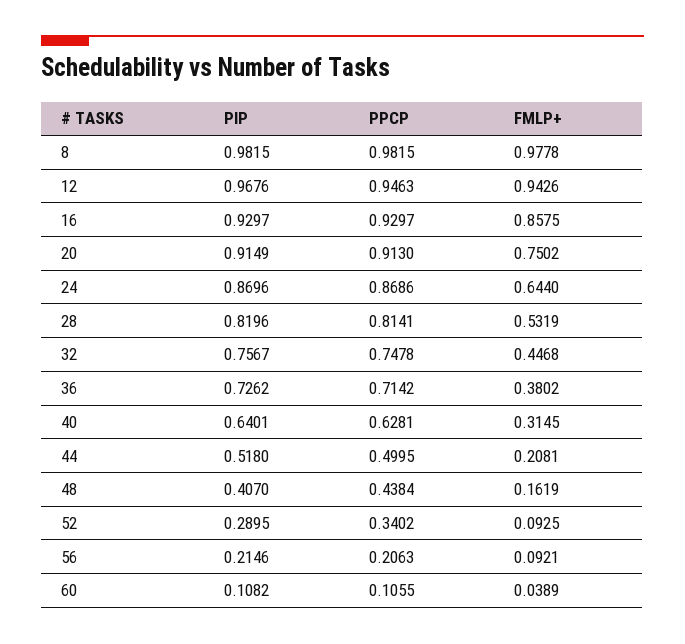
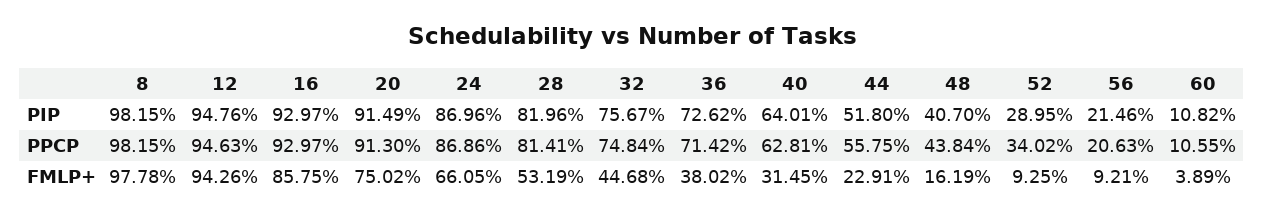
PIP, 12: 0.9676 -> 0.9476
FMLP+, 24: 0.644 -> 0.6605
PPCP, 32: 0.7478 -> 0.7484
PPCP, 44: 0.4995 -> 0.5575
FMLP+, 44: 0.2081 -> 0.2291

